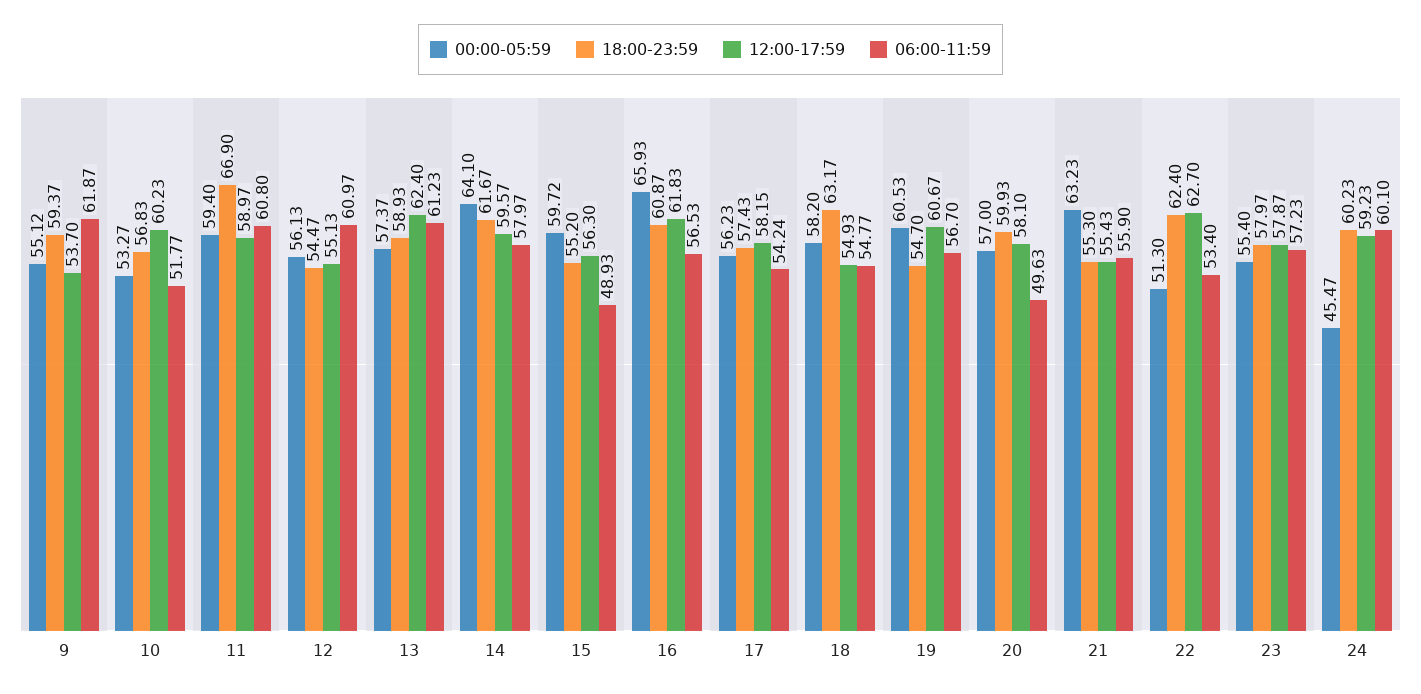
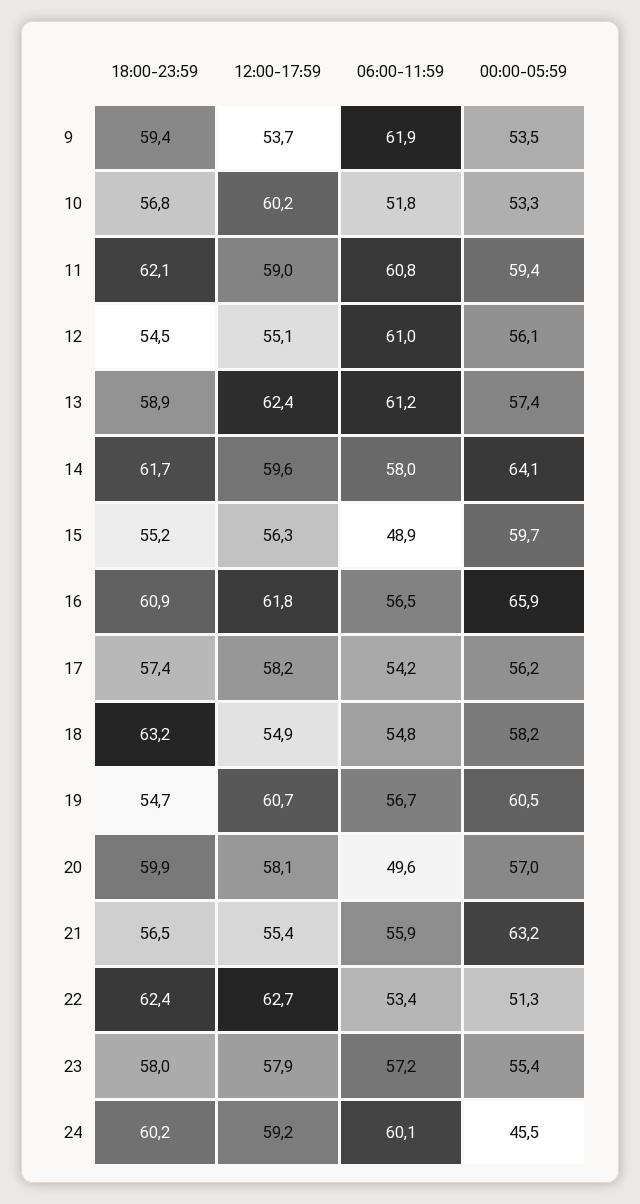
00:00-05:59, 9: 55.12 -> 53.5
18:00-23:59, 11: 66.9 -> 62.1
18:00-23:59, 21: 55.3 -> 56.5

